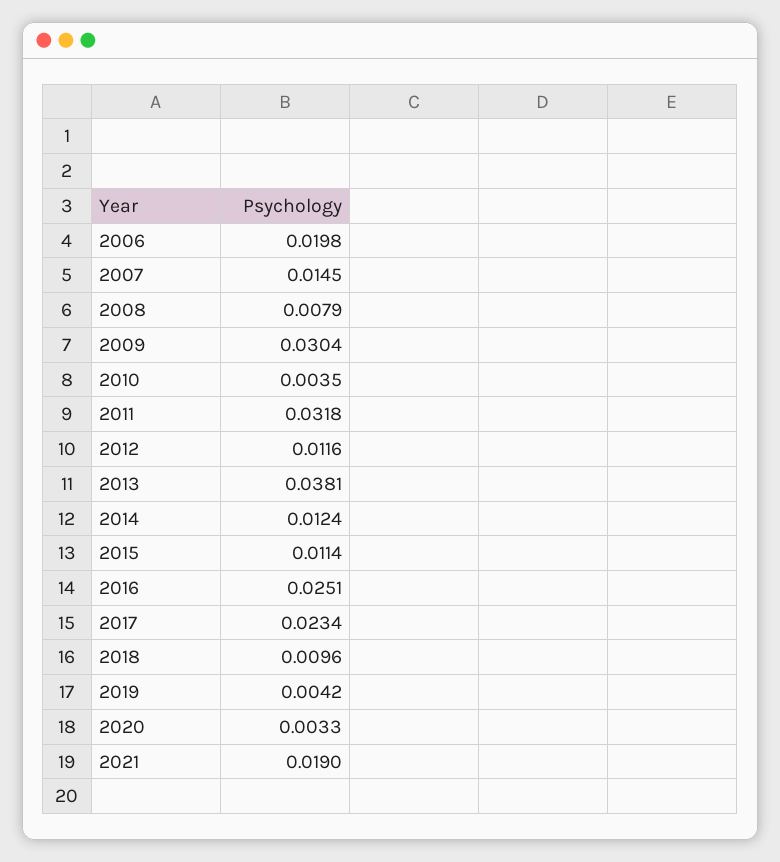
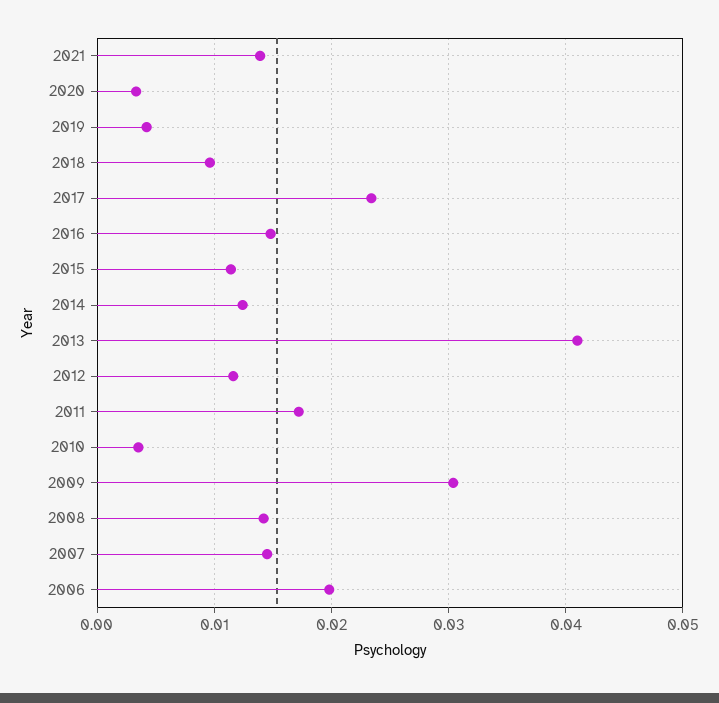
2008: 0.0079 -> 0.014
2011: 0.0318 -> 0.017
2013: 0.0381 -> 0.041
2016: 0.0251 -> 0.015
2021: 0.019 -> 0.014

